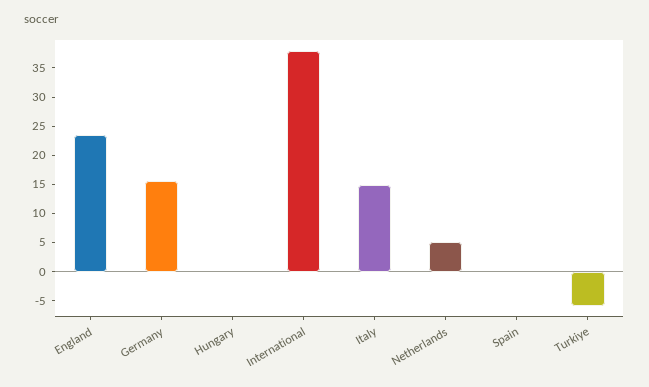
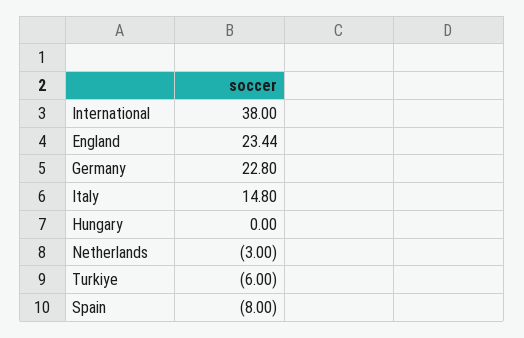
Germany: 15 -> 22.8
Netherlands: 5 -> -3
Spain: 0 -> -8

